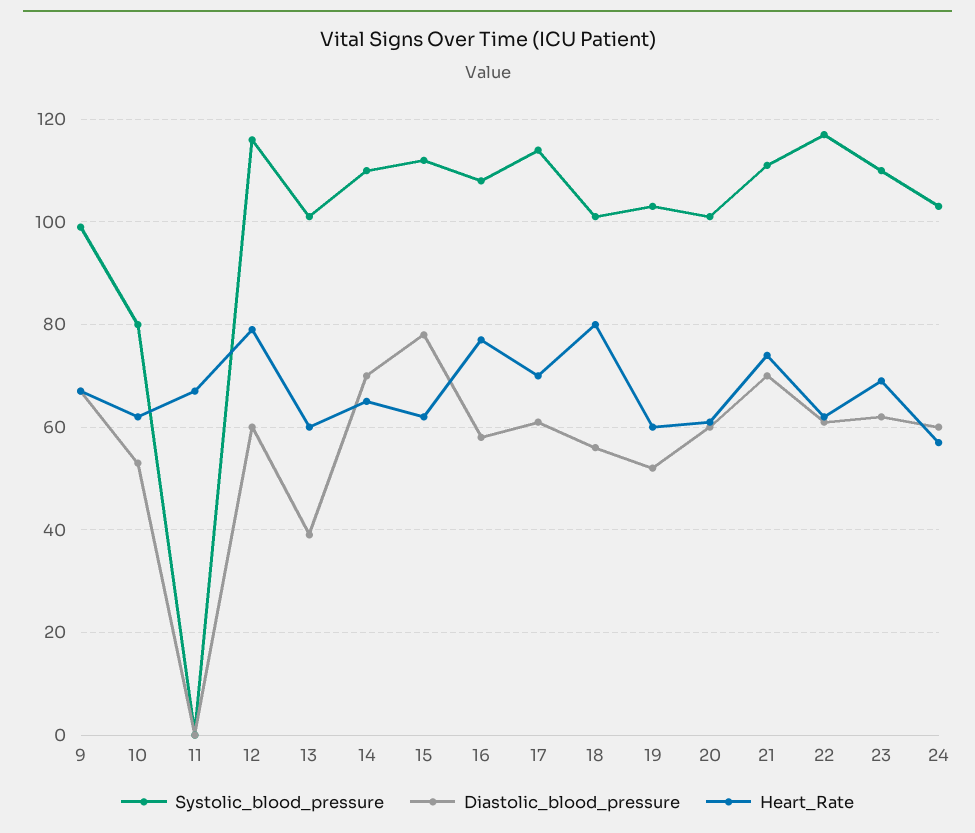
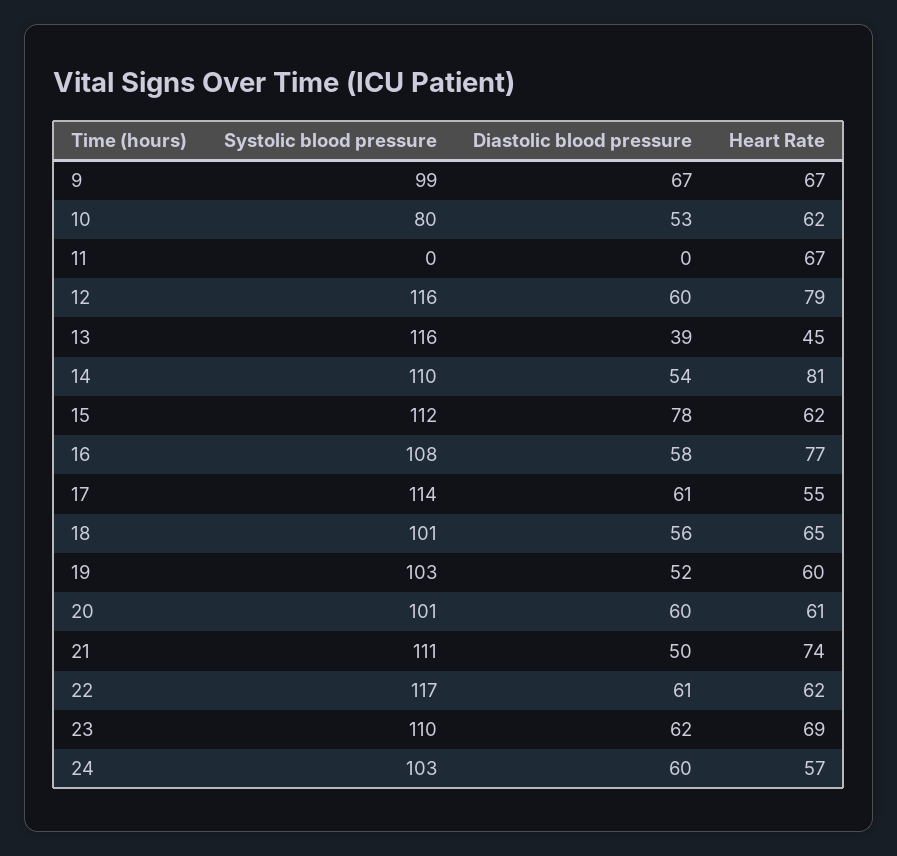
Systolic_blood_pressure, 13: 100 -> 116
Heart_Rate, 13: 60 -> 45
Diastolic_blood_pressure, 14: 70 -> 54
Heart_Rate, 14: 65 -> 81
Heart_Rate, 17: 70 -> 55
Heart_Rate, 18: 80 -> 65
Diastolic_blood_pressure, 21: 70 -> 50

